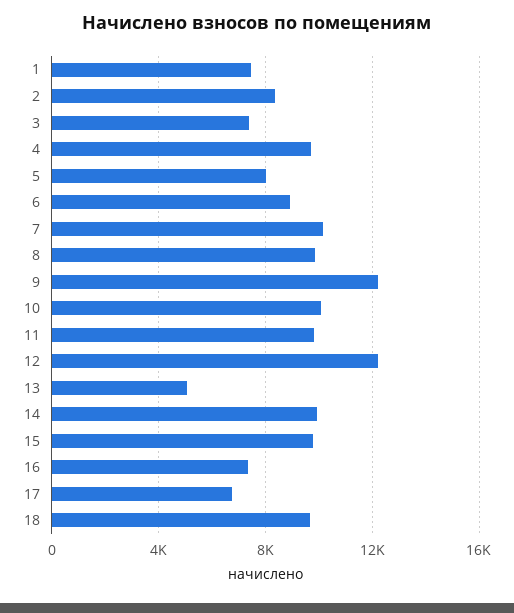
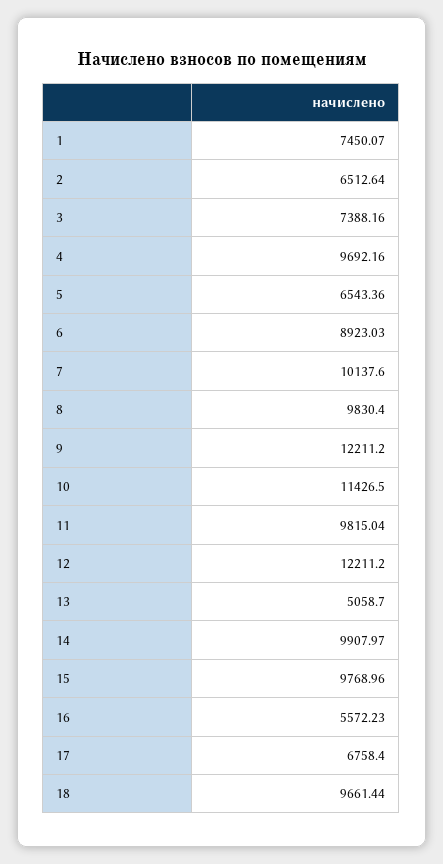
2: 8500 -> 6512.64
5: 8000 -> 6543.36
10: 10000 -> 11426.5
16: 7500 -> 5572.23

